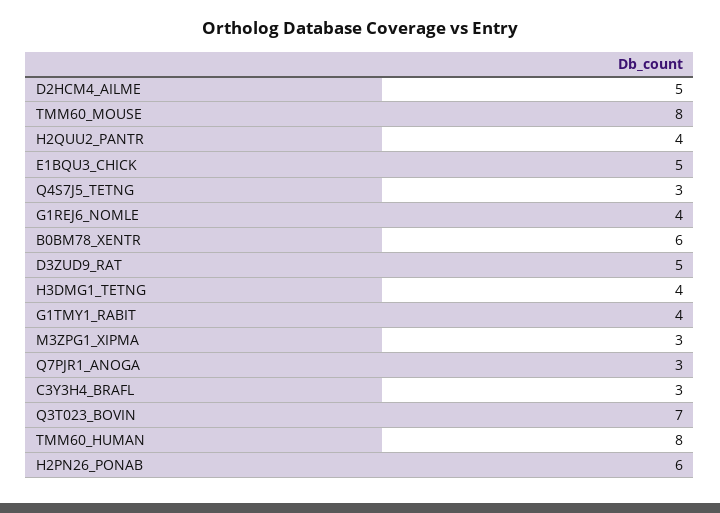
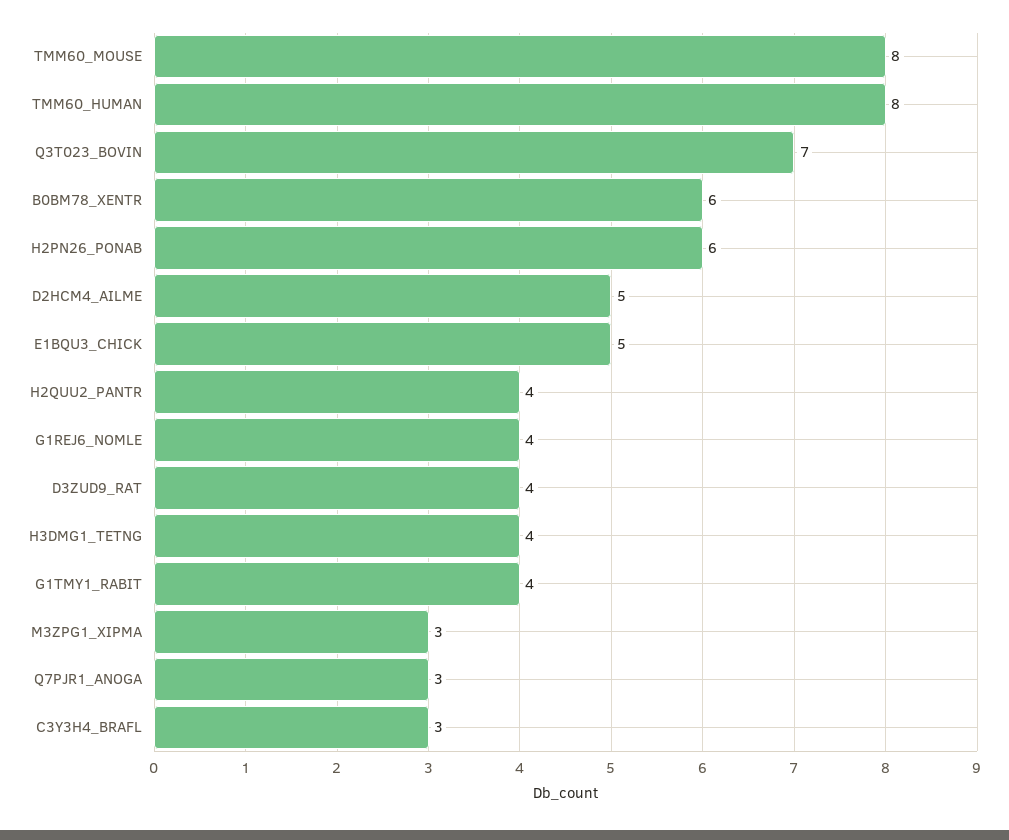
Q4S7J5_TETNG: 3 -> none
D3ZUD9_RAT: 5 -> 4

